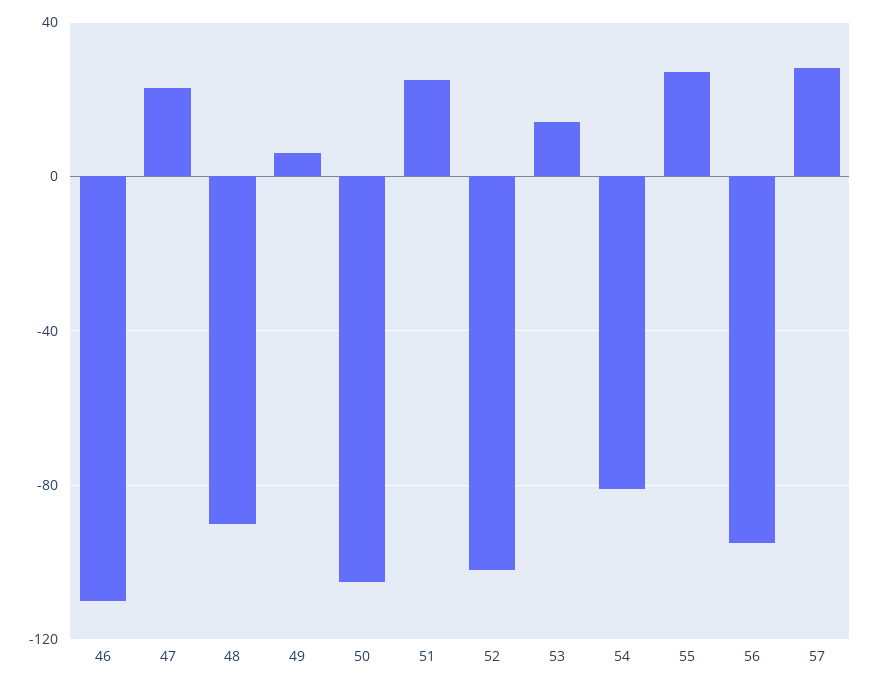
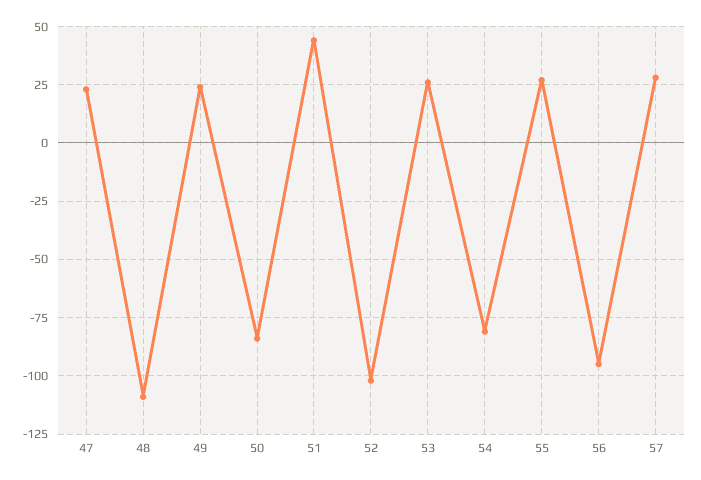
46: -110 -> none
48: -90 -> -110
49: 5 -> 25
50: -105 -> -85
51: 25 -> 45
53: 15 -> 25

